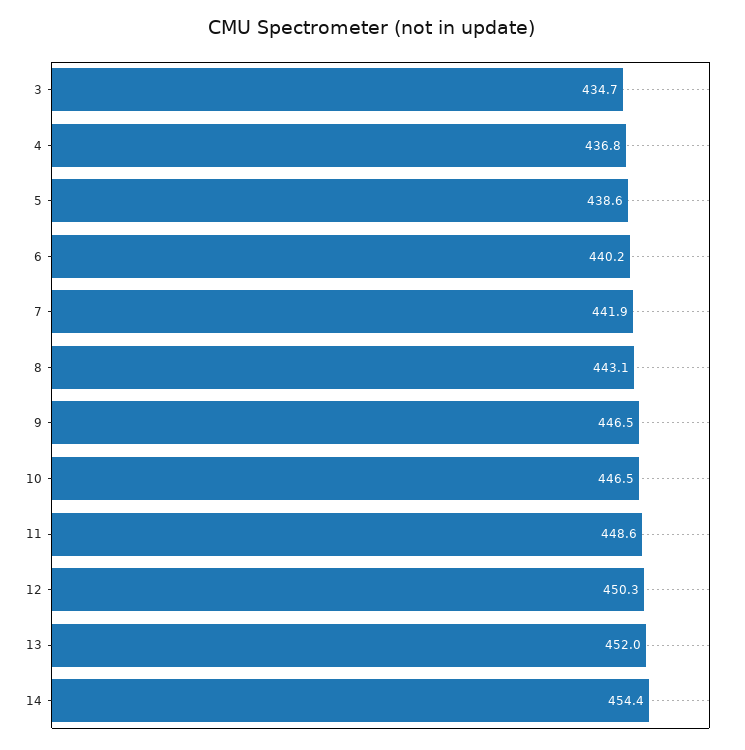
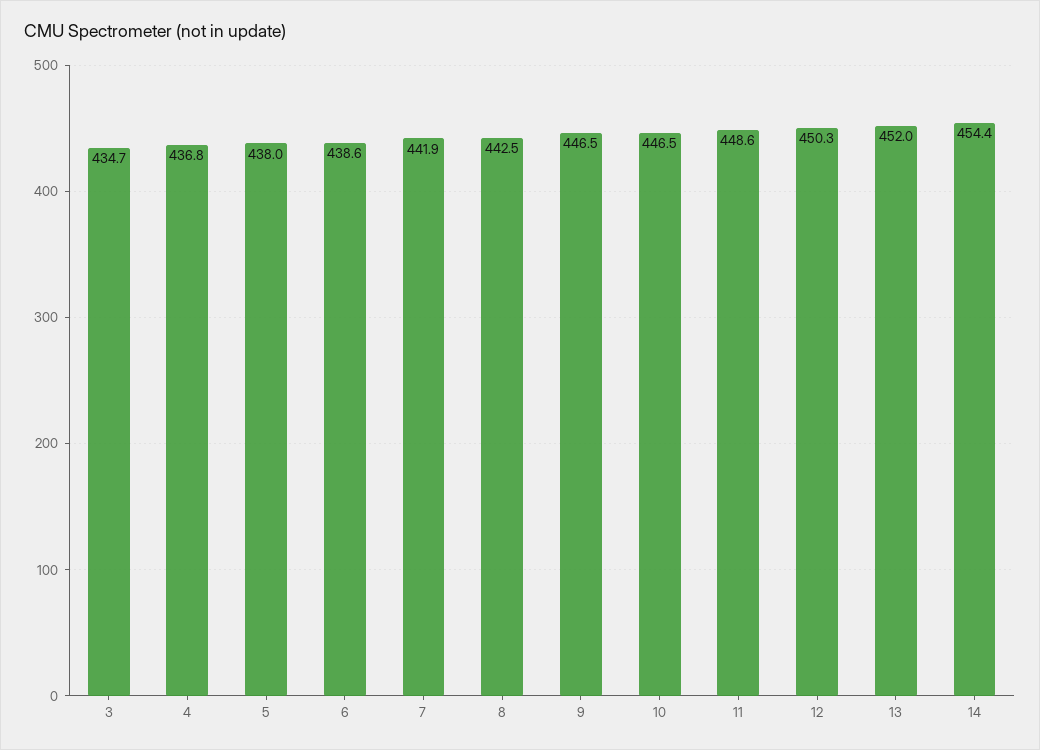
5: 438.6 -> 438
6: 440.2 -> 438.6
8: 443.1 -> 442.5

